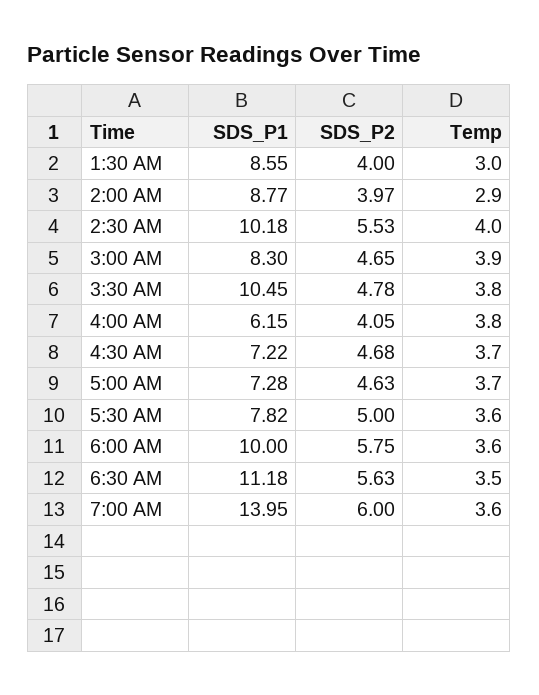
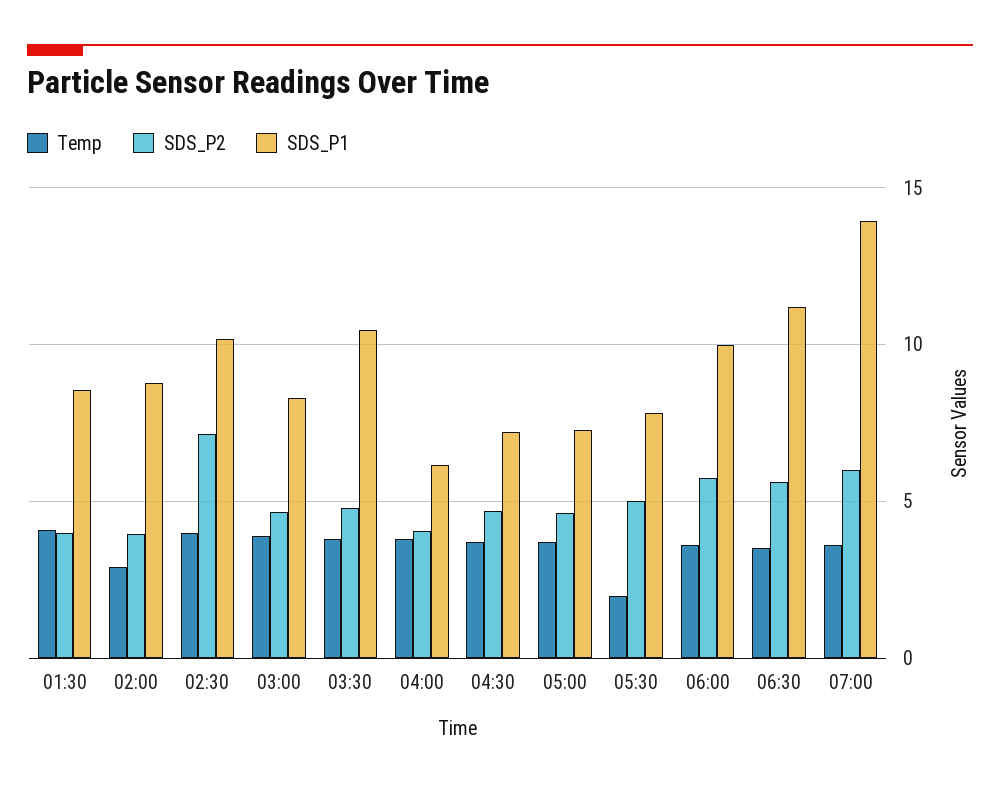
Temp, 1:30 AM: 3 -> 4
SDS_P2, 2:30 AM: 5.53 -> 7
Temp, 5:30 AM: 3.6 -> 2

